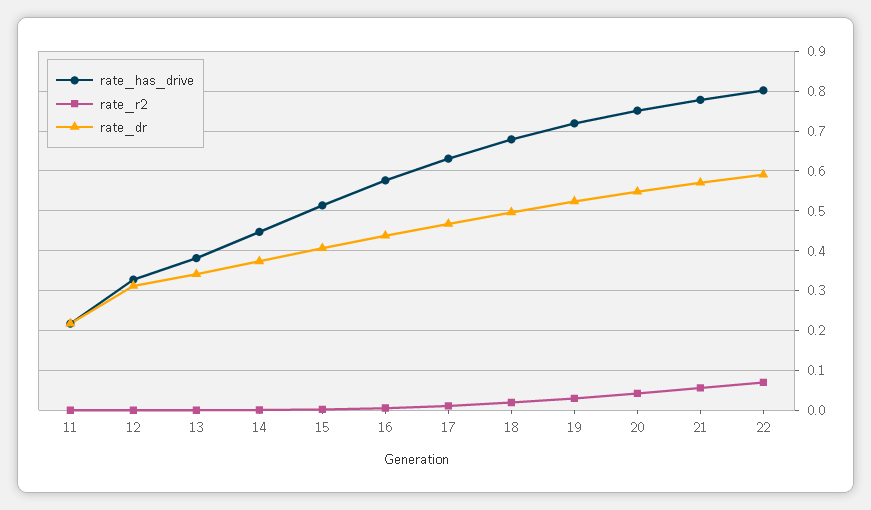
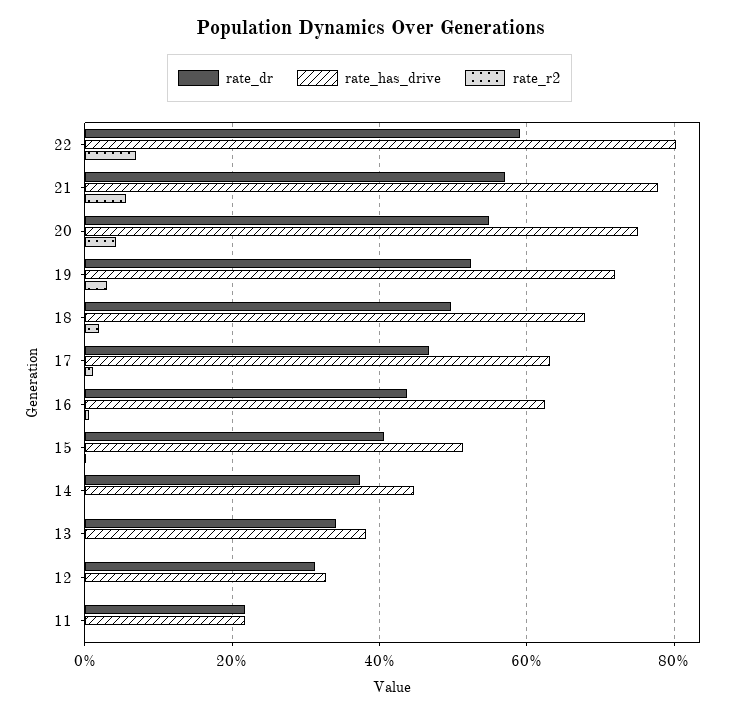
rate_has_drive, 16: 0.58 -> 0.62

